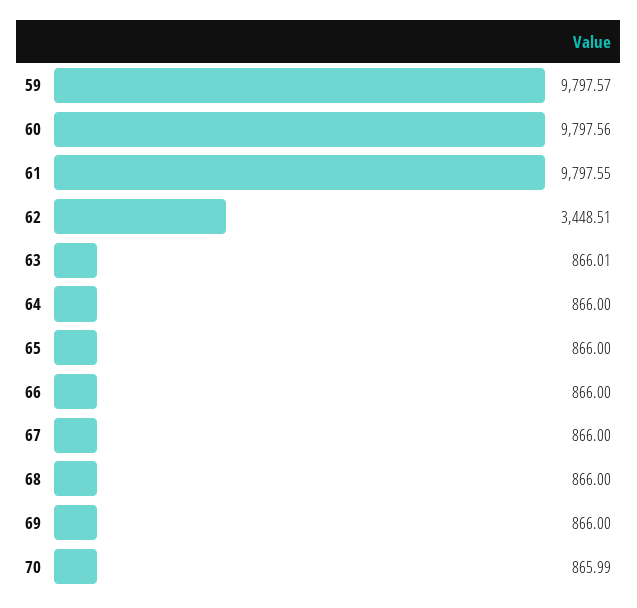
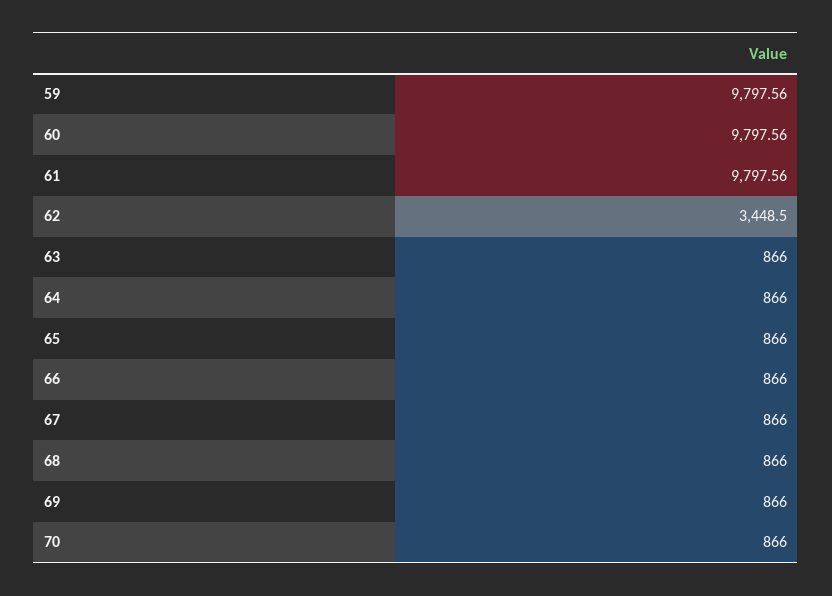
59: 9797.57 -> 9797.56
61: 9797.55 -> 9797.56
62: 3448.51 -> 3448.5
63: 866.01 -> 866
70: 865.99 -> 866

